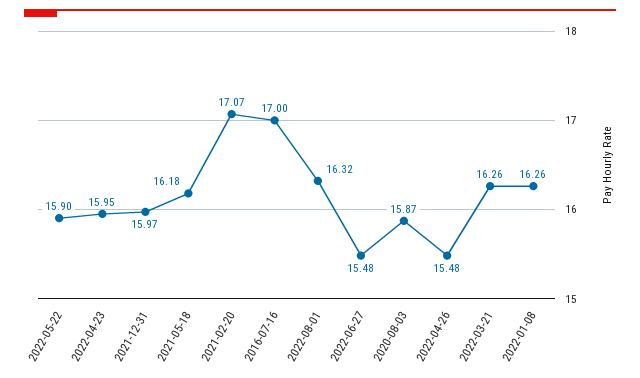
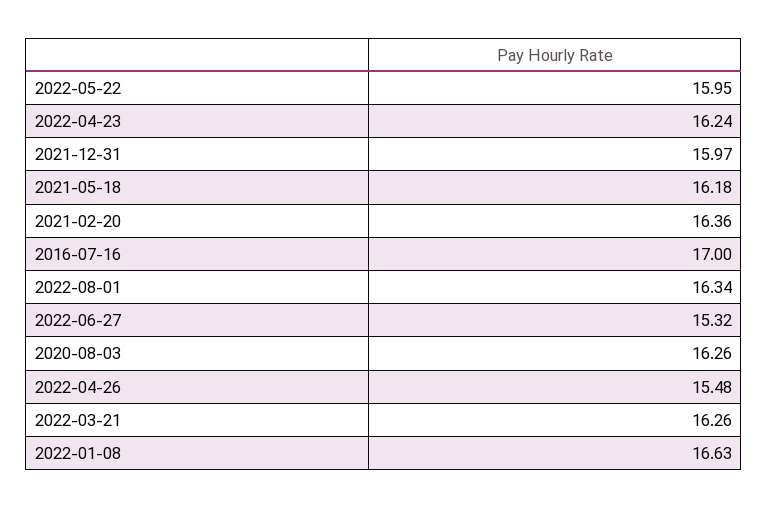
2022-05-22: 15.9 -> 15.95
2022-04-23: 15.95 -> 16.24
2021-02-20: 17.07 -> 16.36
2022-08-01: 16.32 -> 16.34
2022-06-27: 15.48 -> 15.32
2020-08-03: 15.87 -> 16.26
2022-01-08: 16.26 -> 16.63

